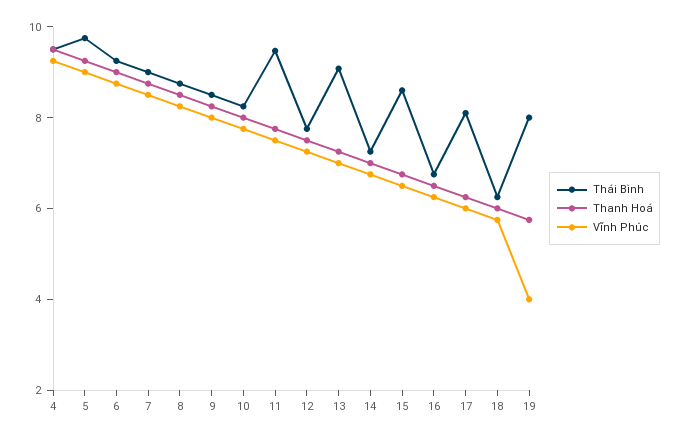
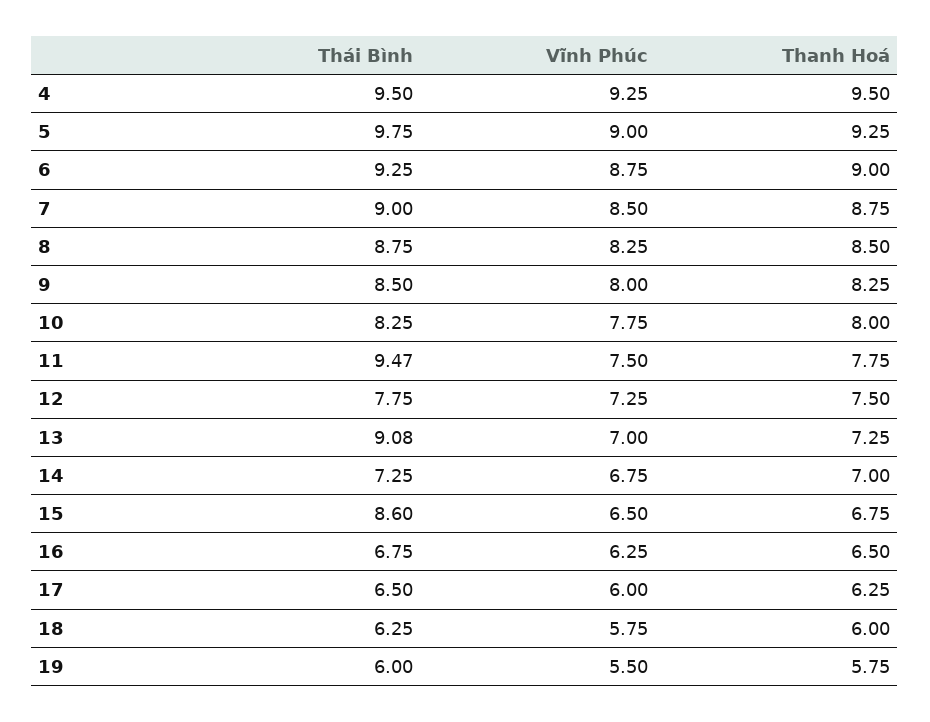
Thái Bình, 17: 8 -> 6.5
Thái Bình, 19: 8 -> 6
Vĩnh Phúc, 19: 4 -> 5.5

